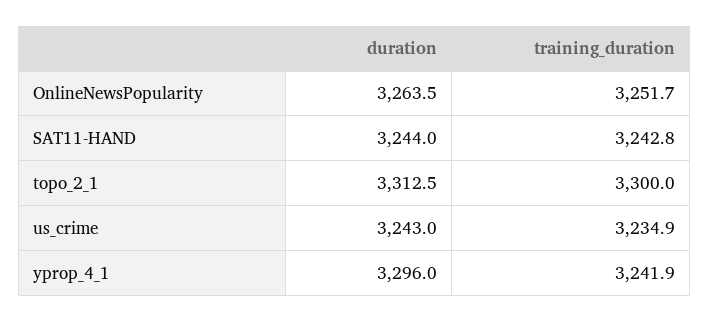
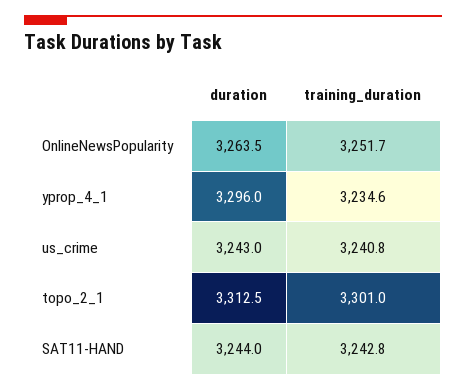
training_duration, topo_2_1: 3300 -> 3301
training_duration, us_crime: 3234.9 -> 3240.8
training_duration, yprop_4_1: 3241.9 -> 3234.6

